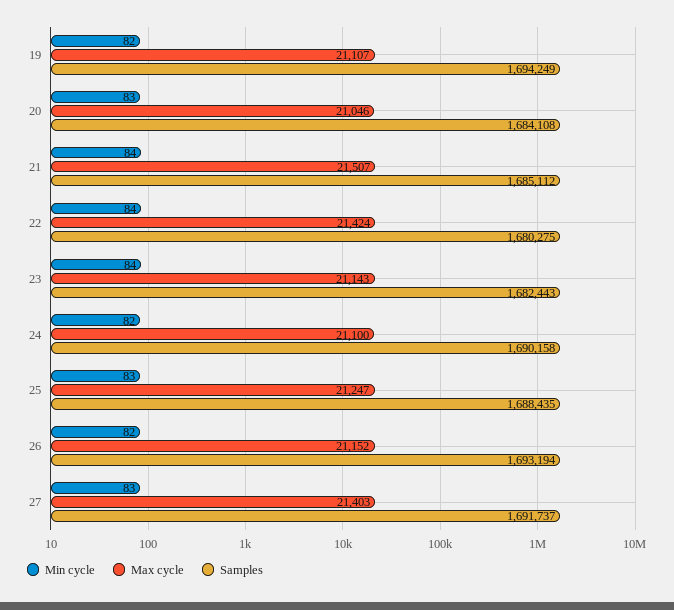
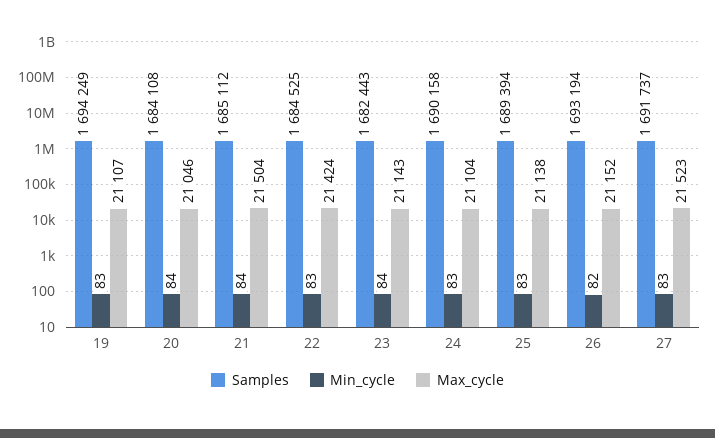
Min cycle, 19: 82 -> 83
Min cycle, 20: 83 -> 84
Max cycle, 21: 21507 -> 21504
Min cycle, 22: 84 -> 83
Samples, 22: 1680275 -> 1684525
Min cycle, 24: 82 -> 83
Max cycle, 24: 21100 -> 21104
Max cycle, 25: 21247 -> 21138
Samples, 25: 1688435 -> 1689394
Max cycle, 27: 21403 -> 21523

